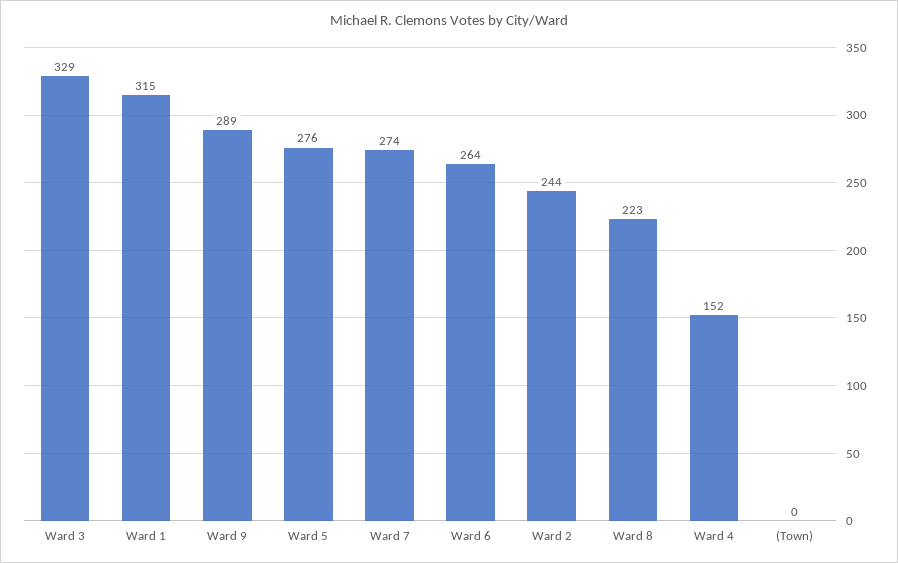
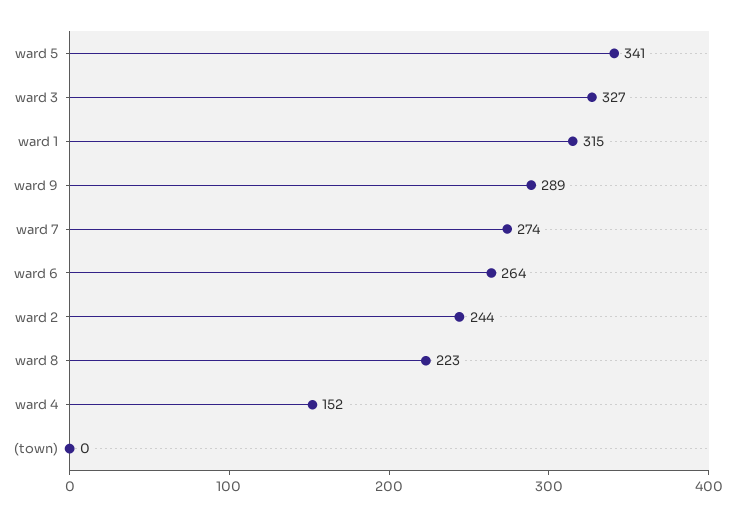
Ward 3: 329 -> 327
Ward 5: 276 -> 341

